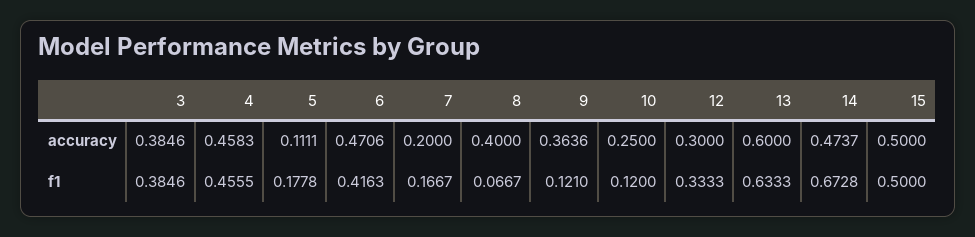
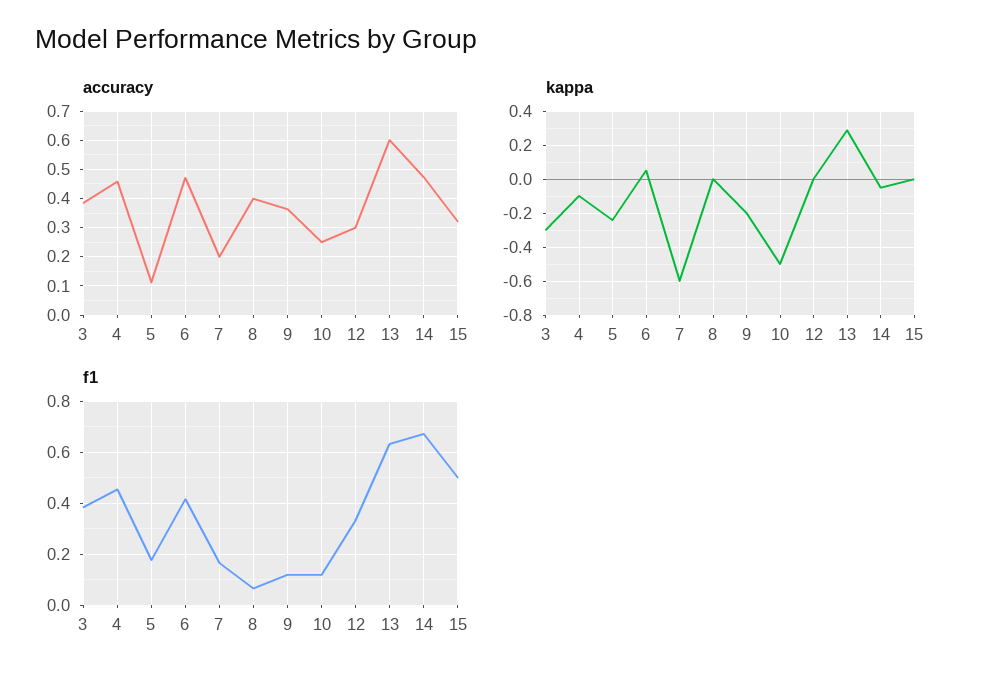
accuracy, 15: 0.5 -> 0.325
kappa, 3: none -> -0.3
kappa, 4: none -> -0.1
kappa, 5: none -> -0.25
kappa, 6: none -> 0.05
kappa, 7: none -> -0.6
kappa, 8: none -> 0
kappa, 9: none -> -0.2
kappa, 10: none -> -0.5
kappa, 12: none -> 0
kappa, 13: none -> 0.3
kappa, 14: none -> -0.05
kappa, 15: none -> 0

